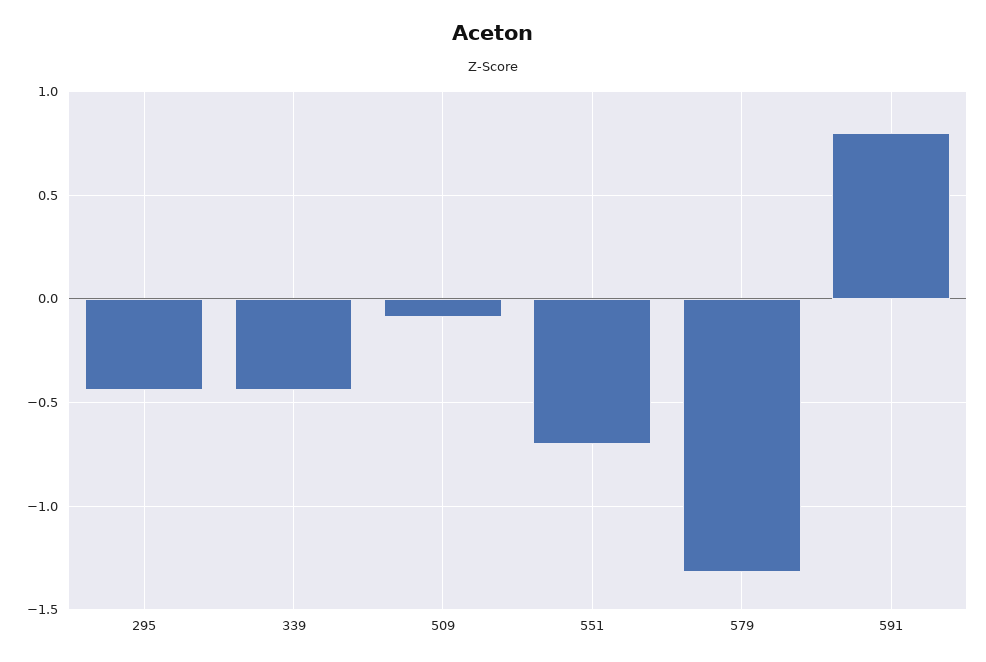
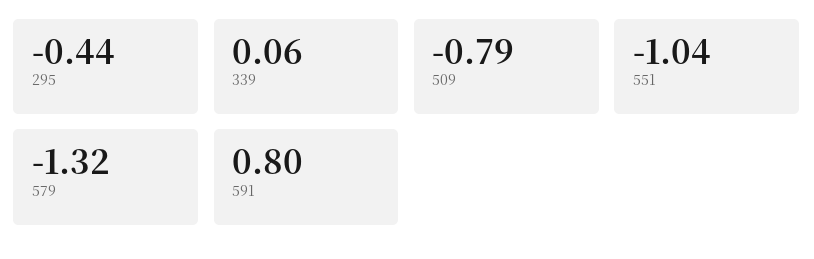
339: -0.45 -> 0.06
509: -0.1 -> -0.79
551: -0.7 -> -1.04

